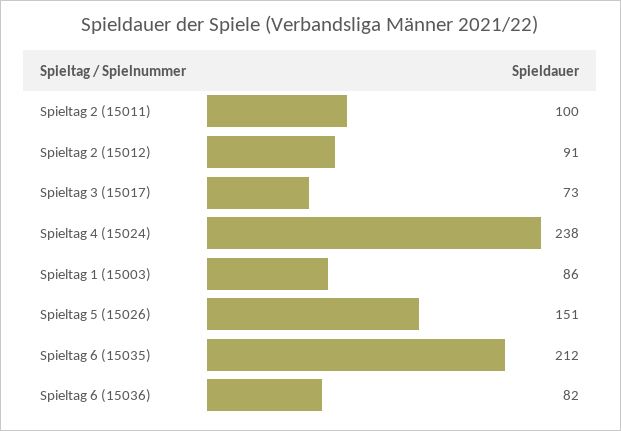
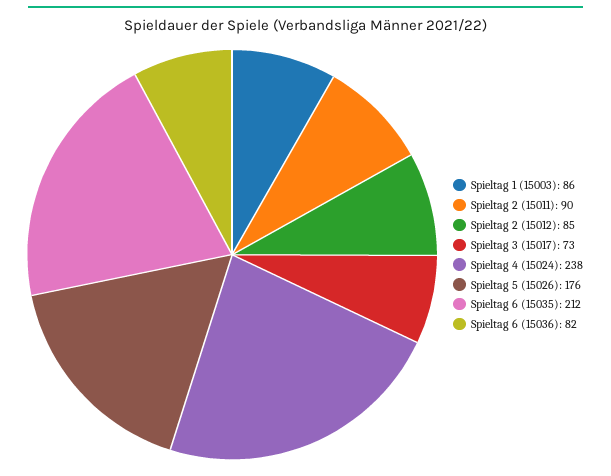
Spieltag 2 (15011): 100 -> 90
Spieltag 2 (15012): 91 -> 85
Spieltag 5 (15026): 151 -> 176

